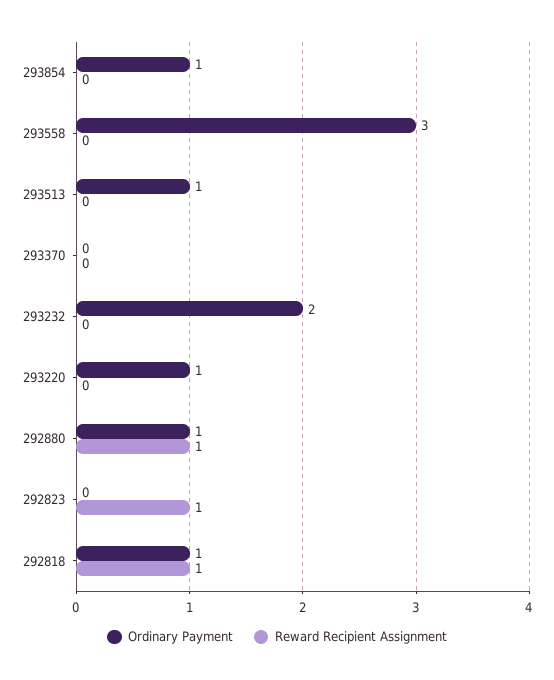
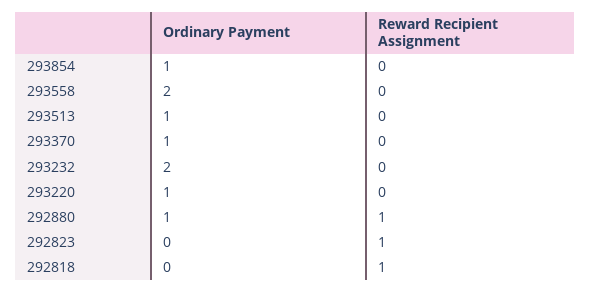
Ordinary Payment, 293558: 3 -> 2
Ordinary Payment, 293370: 0 -> 1
Ordinary Payment, 292818: 1 -> 0

